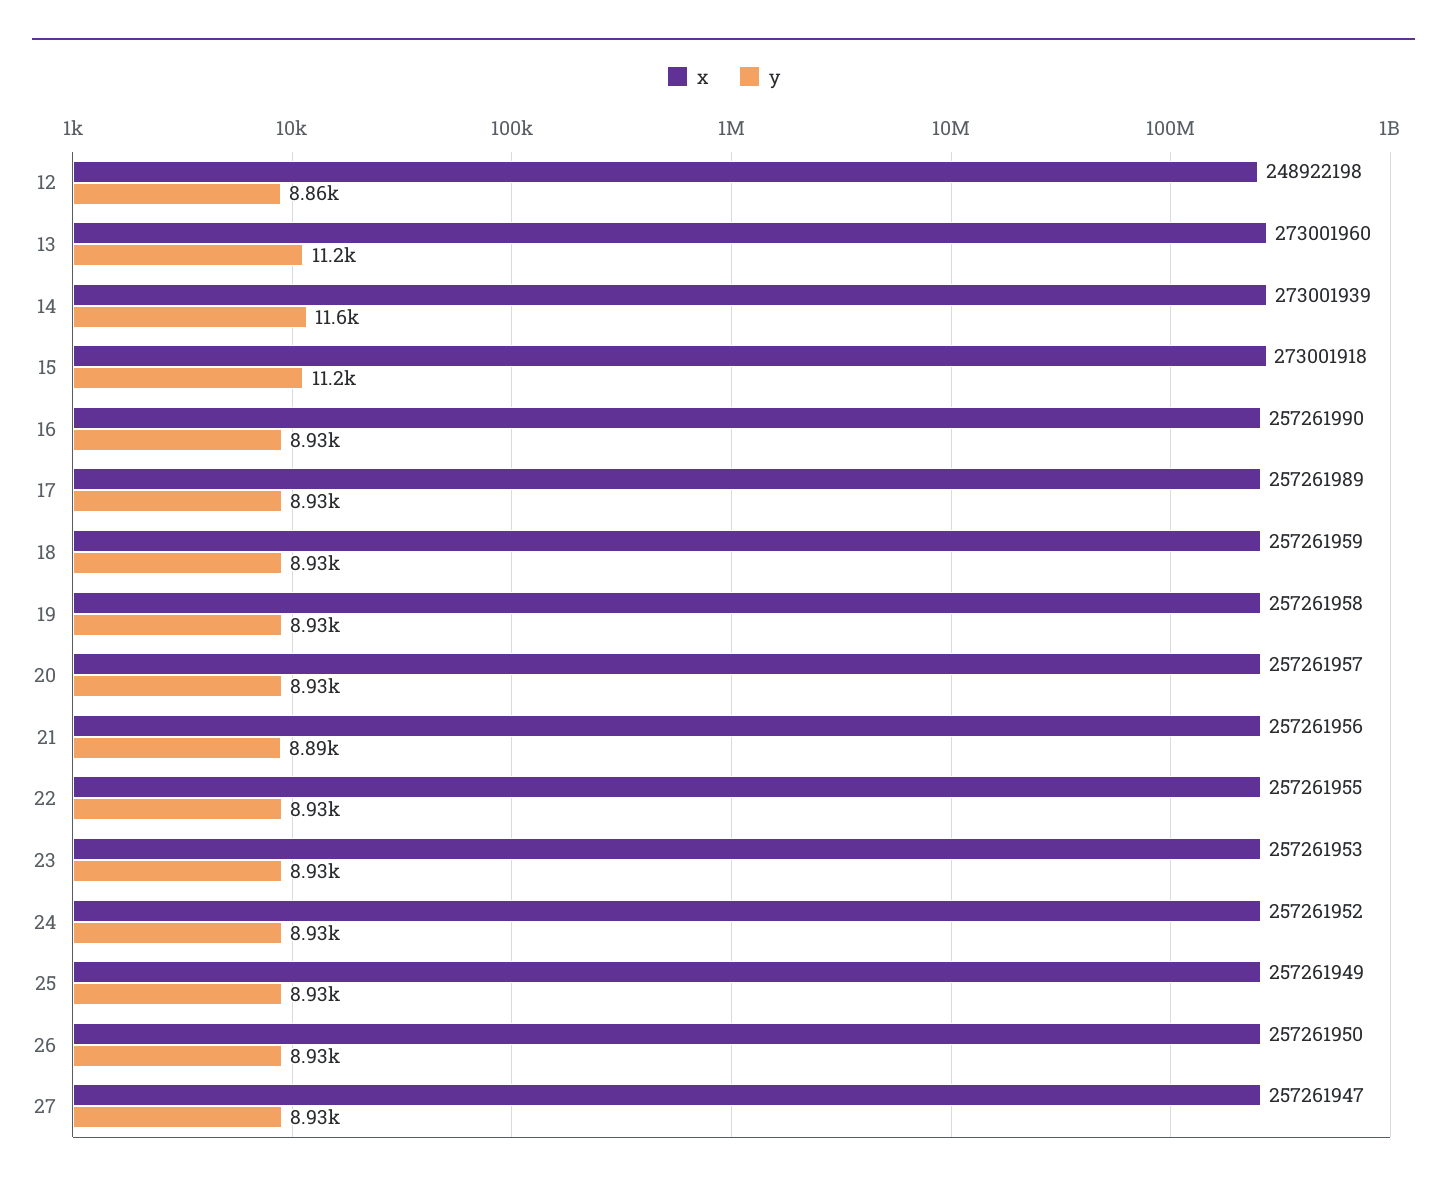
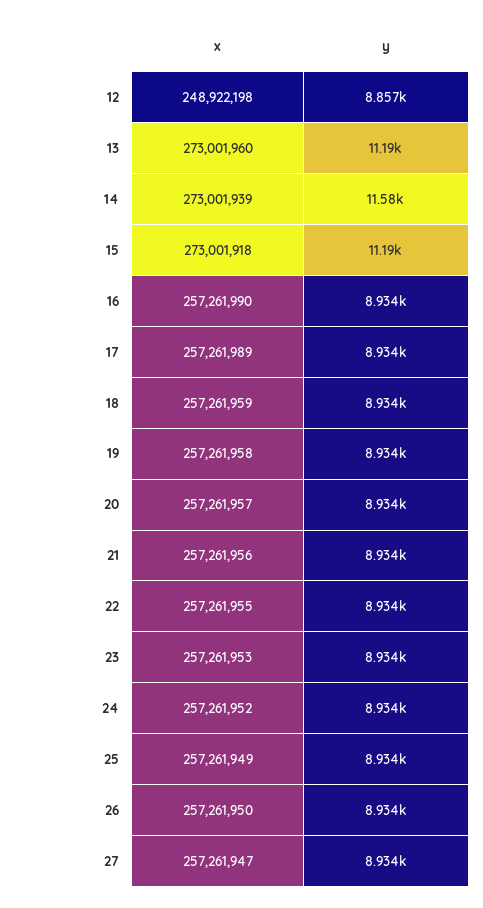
y, 21: 8890 -> 8934

